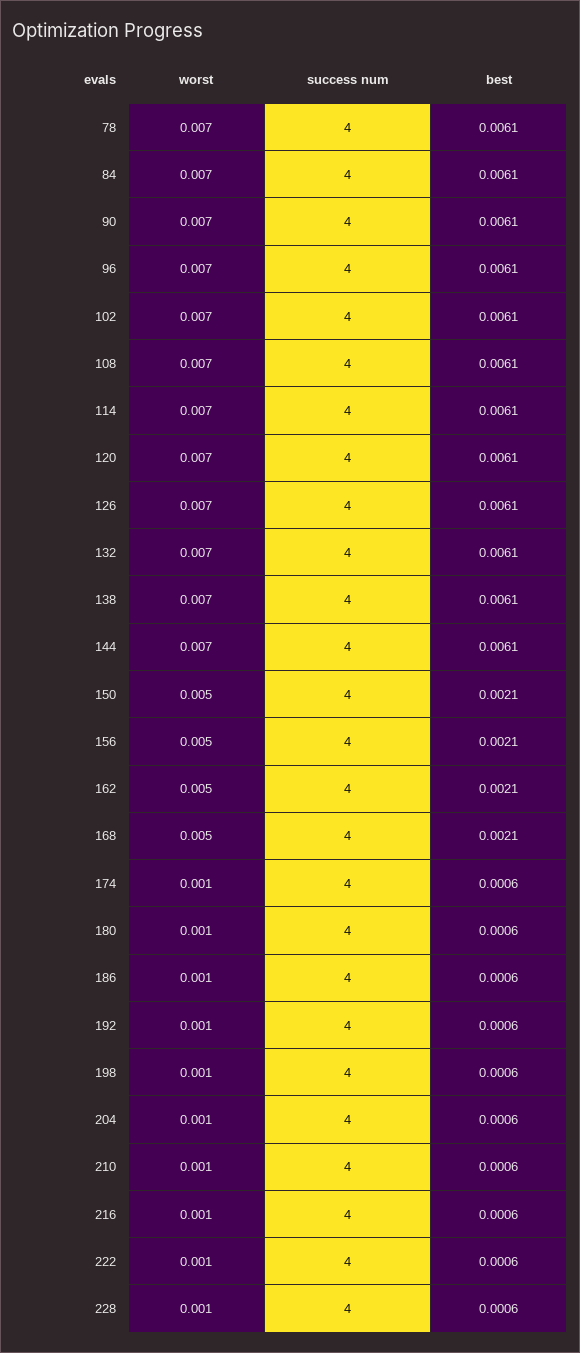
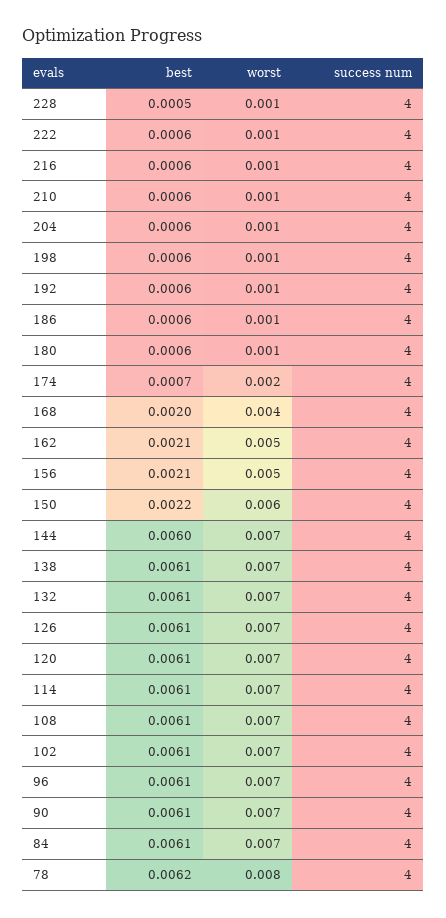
worst, 78: 0.007 -> 0.008
best, 78: 0.0061 -> 0.0062
best, 144: 0.0061 -> 0.006
worst, 150: 0.005 -> 0.006
best, 150: 0.0021 -> 0.0022
worst, 168: 0.005 -> 0.004
best, 168: 0.0021 -> 0.002
worst, 174: 0.001 -> 0.002
best, 174: 0.0006 -> 0.0007
best, 228: 0.0006 -> 0.0005

